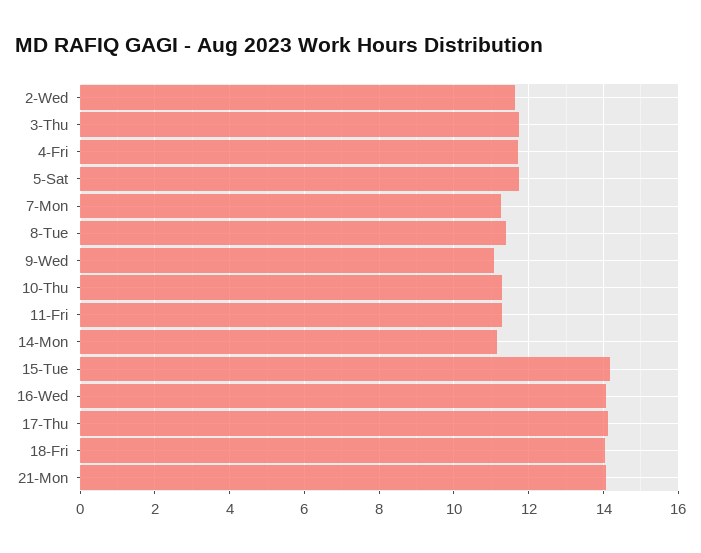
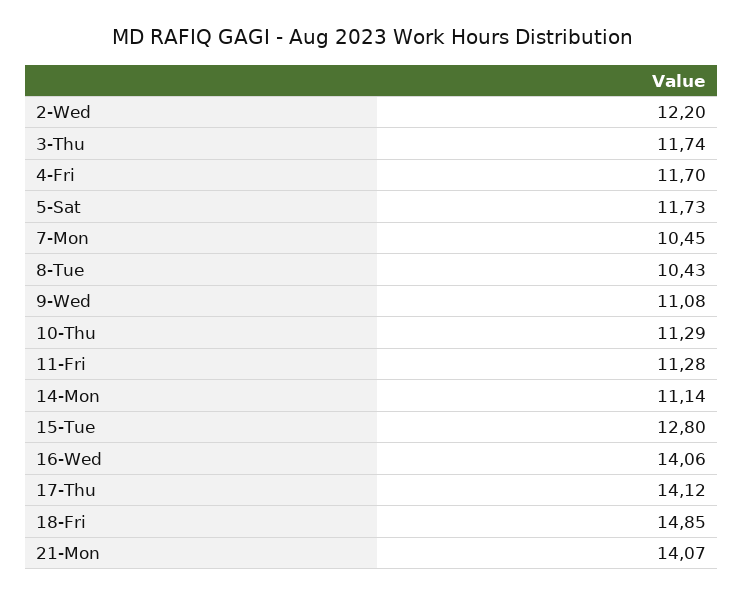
2-Wed: 11.6 -> 12.2
7-Mon: 11.2 -> 10.45
8-Tue: 11.4 -> 10.43
15-Tue: 14.2 -> 12.8
18-Fri: 14 -> 14.85

